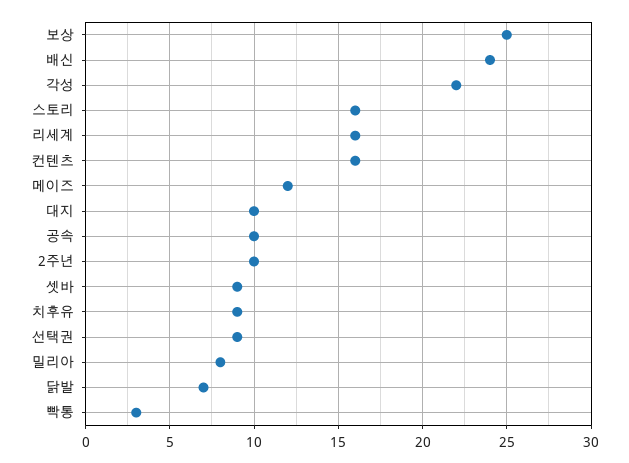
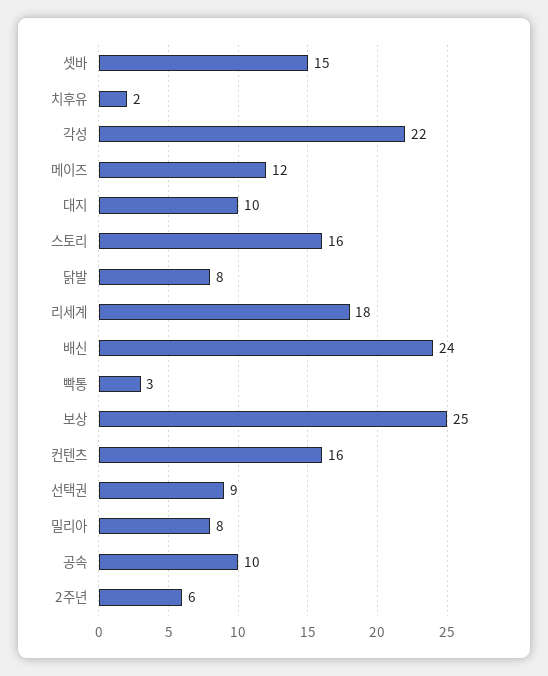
리세계: 16 -> 18
2주년: 10 -> 6
셋바: 9 -> 15
치후유: 9 -> 2
닭발: 7 -> 8

